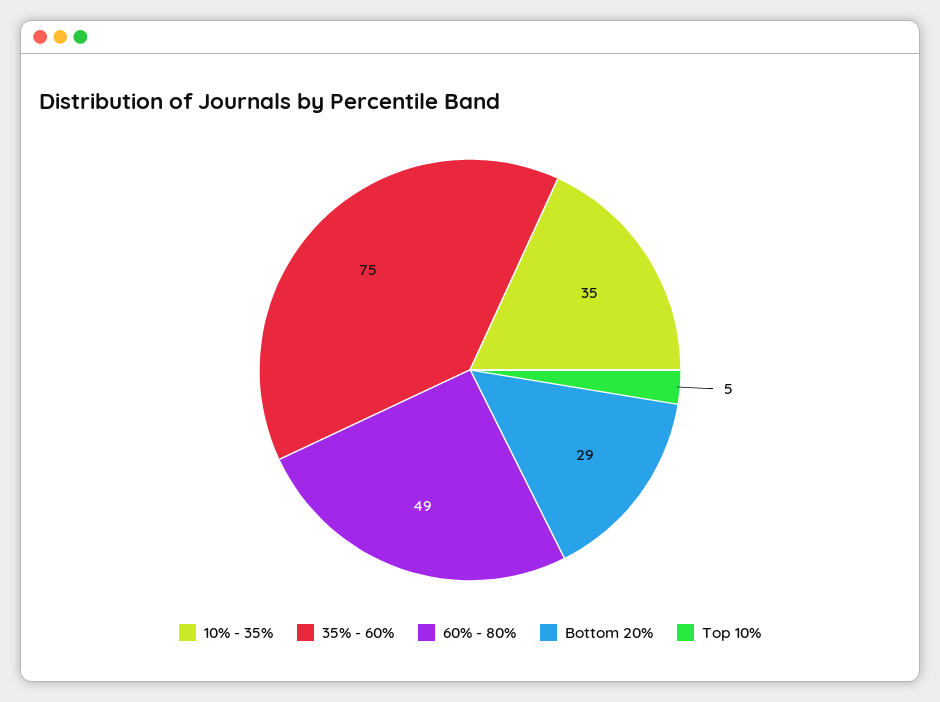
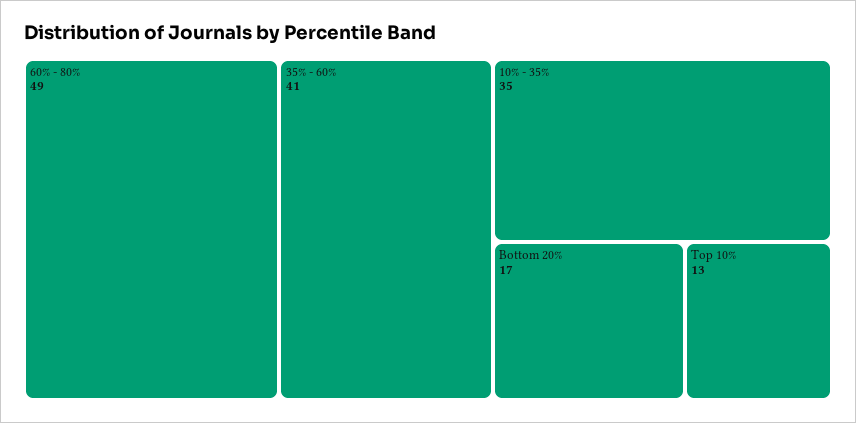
35% - 60%: 75 -> 41
Bottom 20%: 29 -> 17
Top 10%: 5 -> 13

